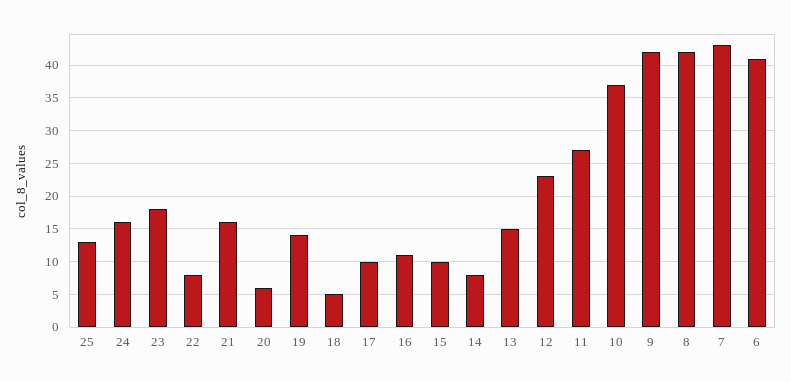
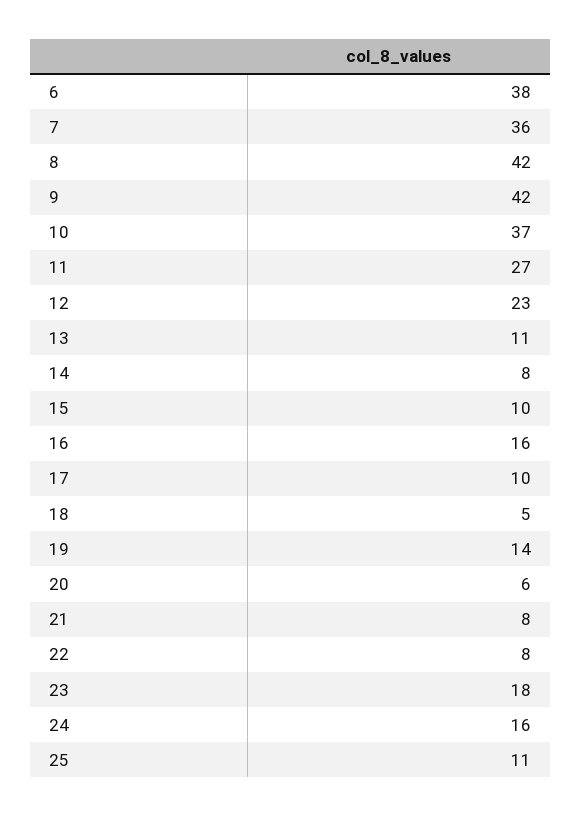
25: 13 -> 11
21: 16 -> 8
16: 11 -> 16
13: 15 -> 11
7: 43 -> 36
6: 41 -> 38

